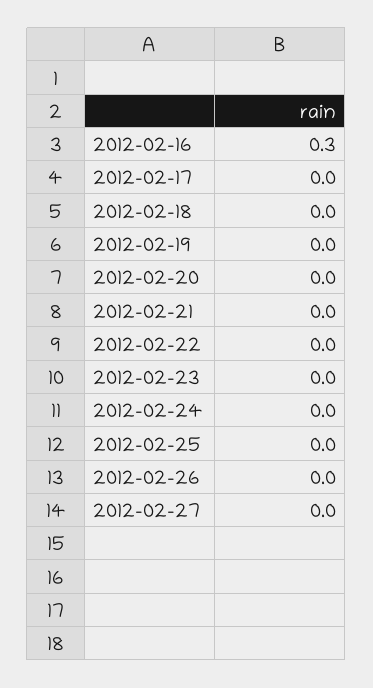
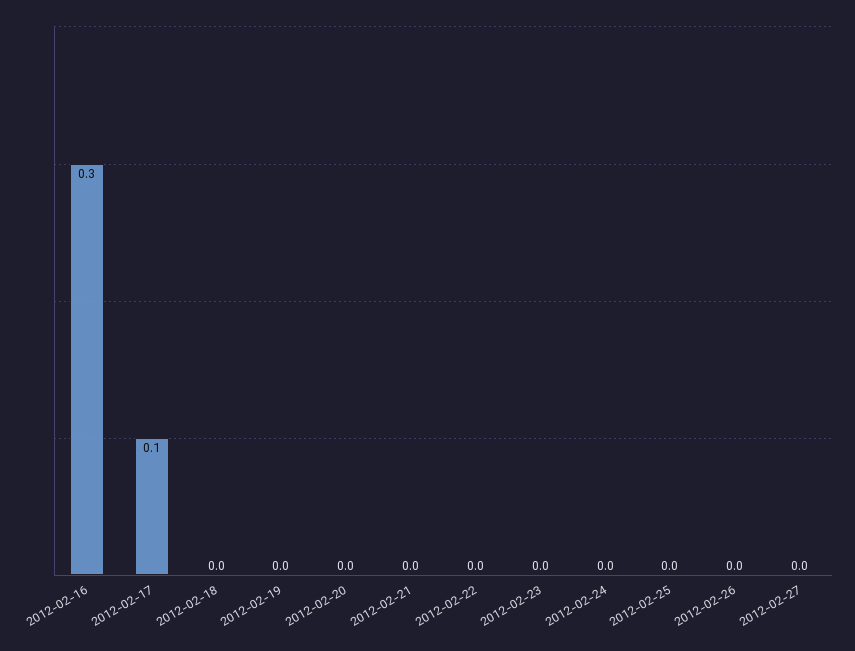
2012-02-17: 0 -> 0.1

